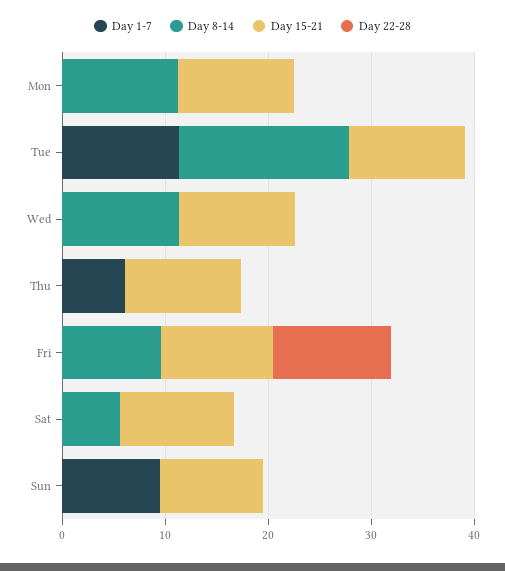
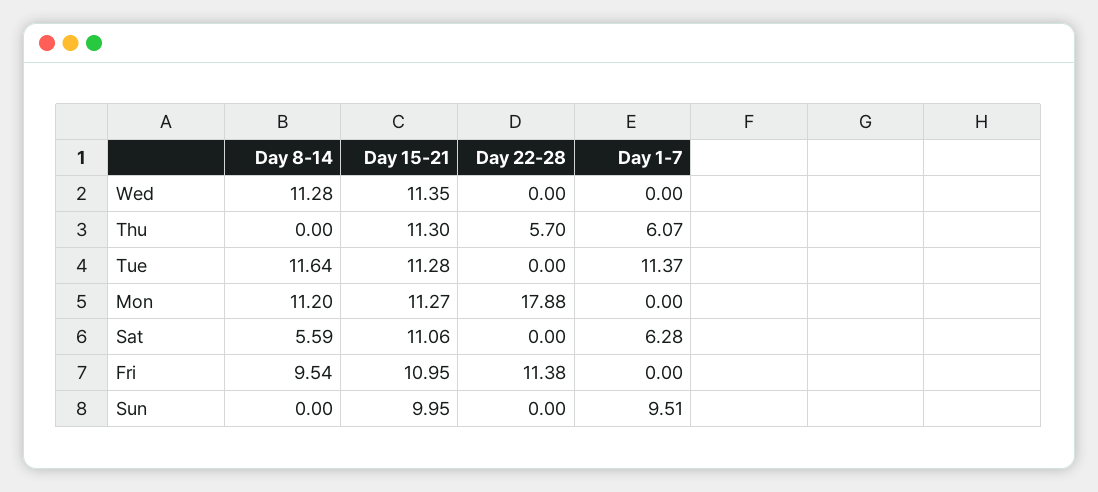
Day 22-28, Mon: 0 -> 17.88
Day 8-14, Tue: 16 -> 11.64
Day 22-28, Thu: 0 -> 5.7
Day 1-7, Sat: 0 -> 6.28

